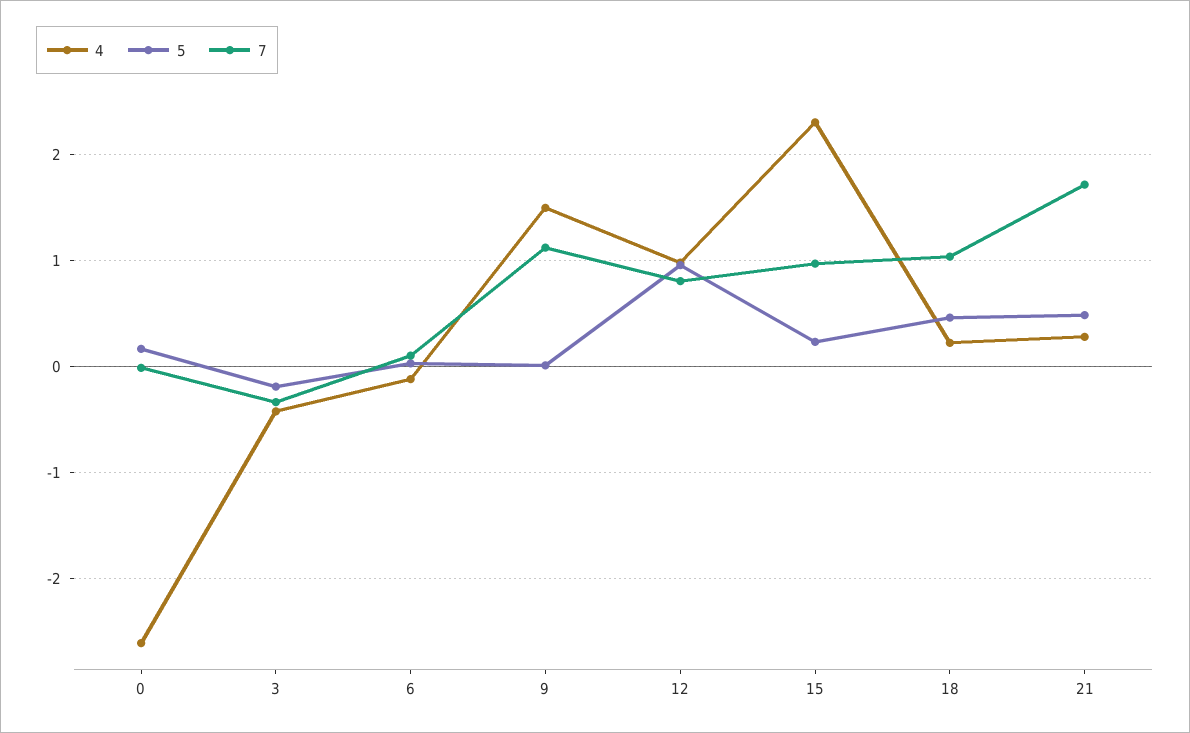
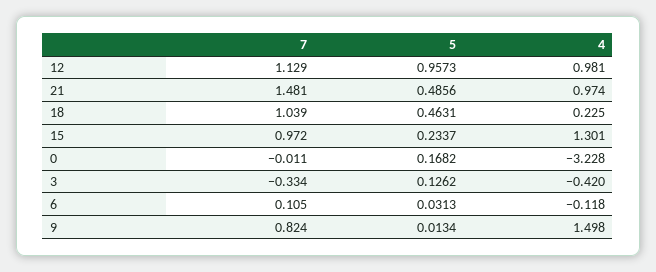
4, 0: -2.6 -> -3.228
5, 3: -0.2 -> 0.1262
7, 9: 1.1 -> 0.824
7, 12: 0.8 -> 1.129
4, 15: 2.3 -> 1.301
4, 21: 0.3 -> 0.974
7, 21: 1.7 -> 1.481

